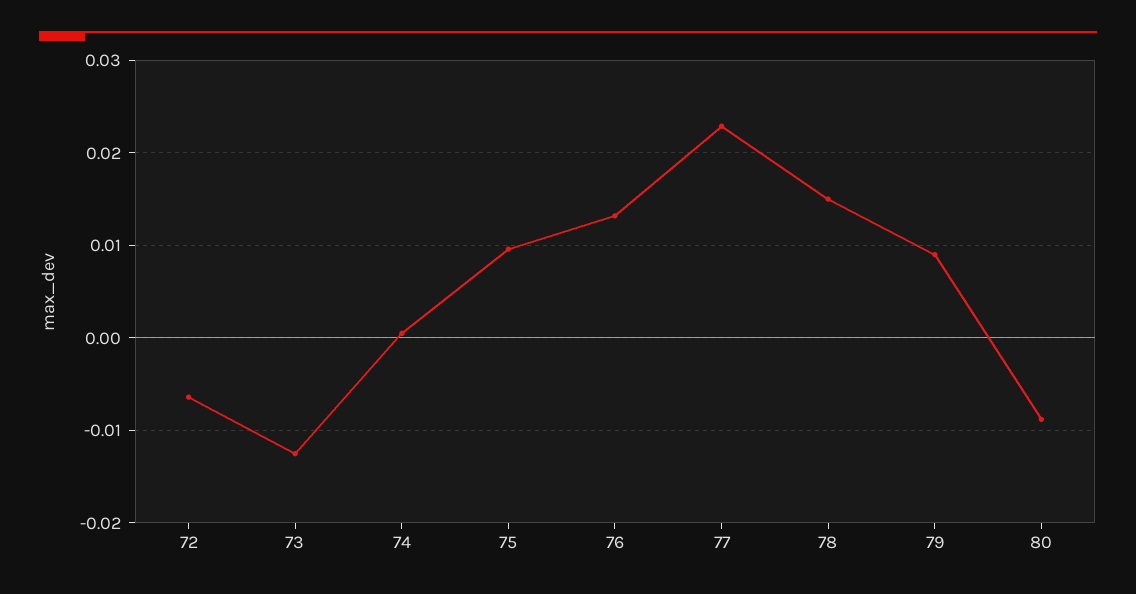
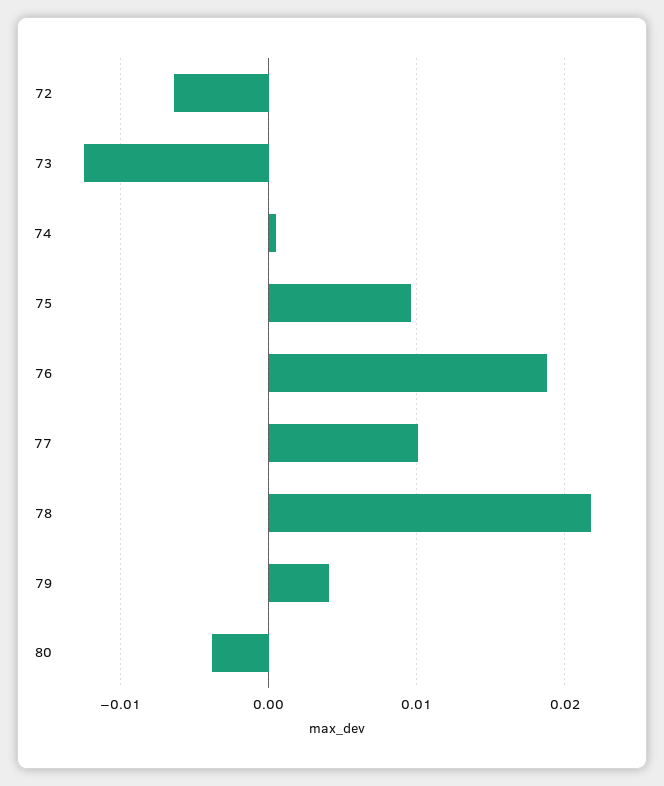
76: 0.013 -> 0.019
77: 0.023 -> 0.01
78: 0.015 -> 0.022
79: 0.009 -> 0.004
80: -0.009 -> -0.004

